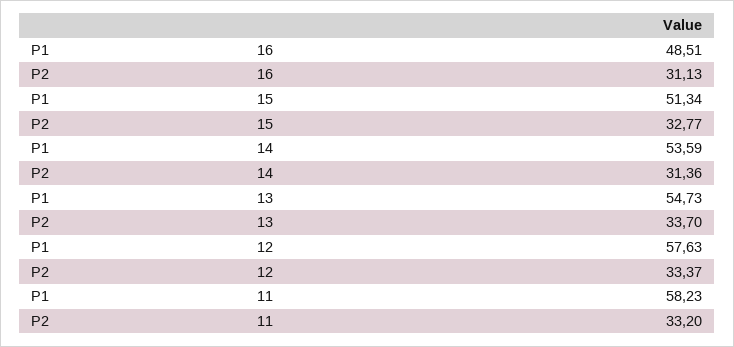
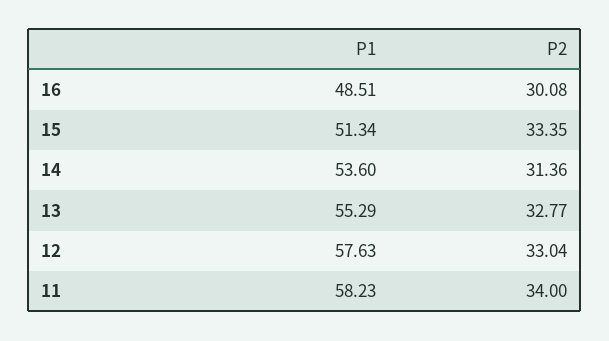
P2, 16: 31.13 -> 30.08
P2, 15: 32.77 -> 33.35
P1, 14: 53.59 -> 53.6
P1, 13: 54.73 -> 55.29
P2, 13: 33.7 -> 32.77
P2, 12: 33.37 -> 33.04
P2, 11: 33.2 -> 34

